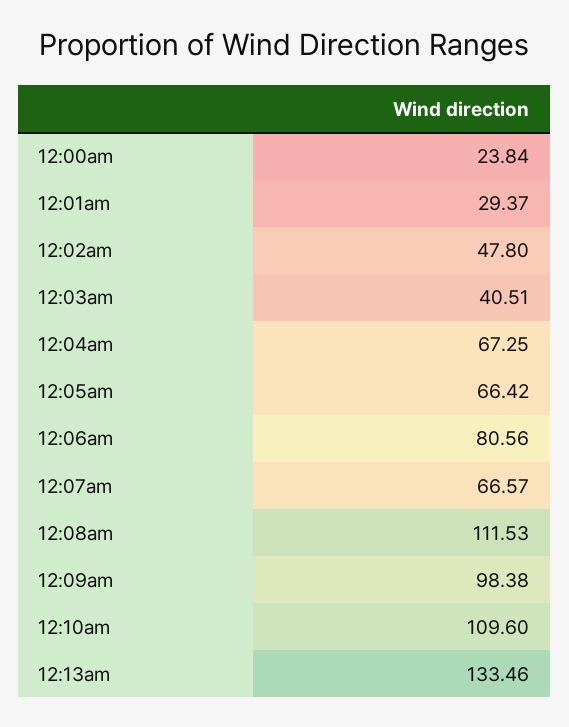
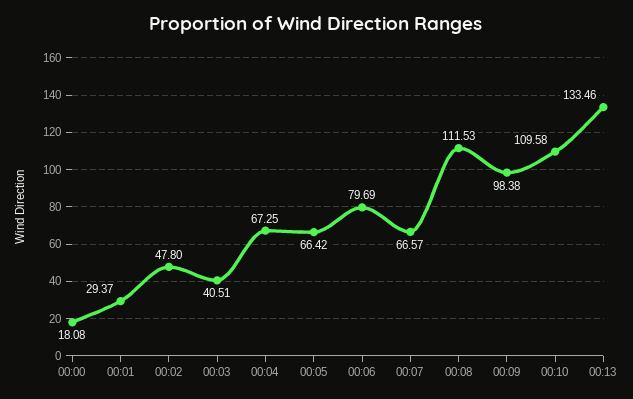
12:00am: 23.84 -> 18.08
12:06am: 80.56 -> 79.69
12:10am: 109.6 -> 109.58

